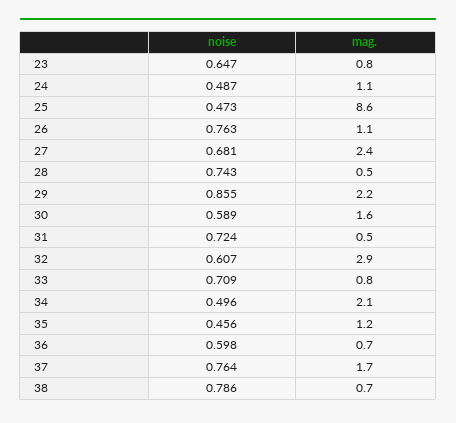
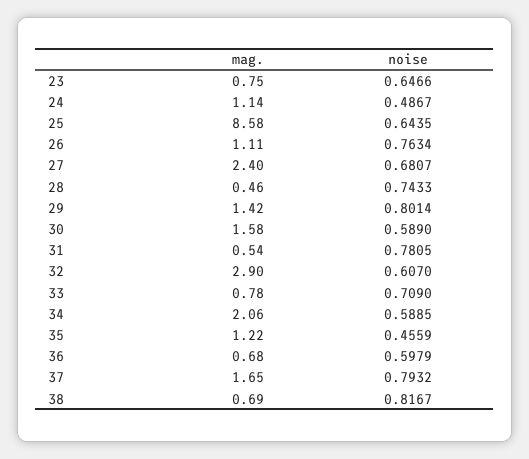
noise, 25: 0.473 -> 0.6435
noise, 29: 0.855 -> 0.8014
mag., 29: 2.2 -> 1.42
noise, 31: 0.724 -> 0.7805
noise, 34: 0.496 -> 0.5885
noise, 37: 0.764 -> 0.7932
noise, 38: 0.786 -> 0.8167

